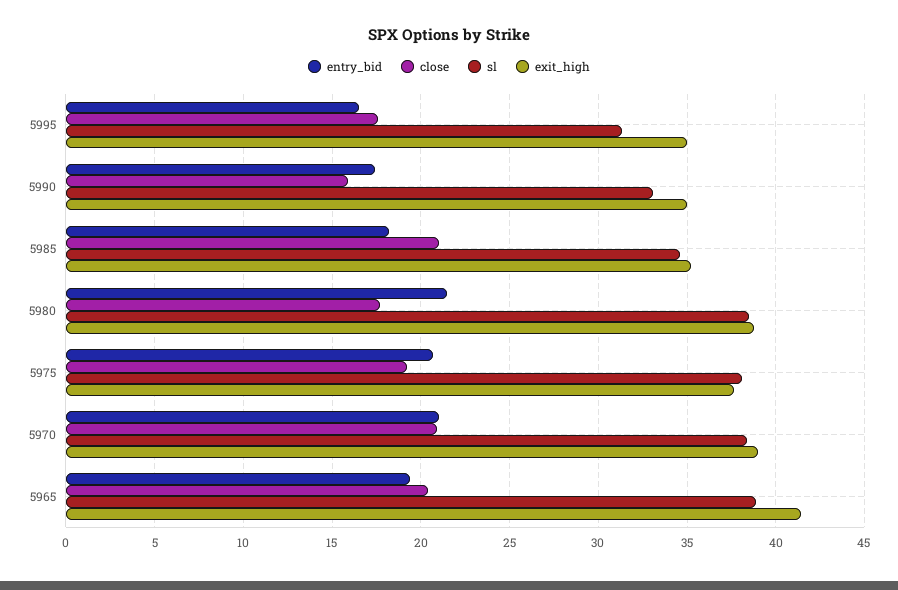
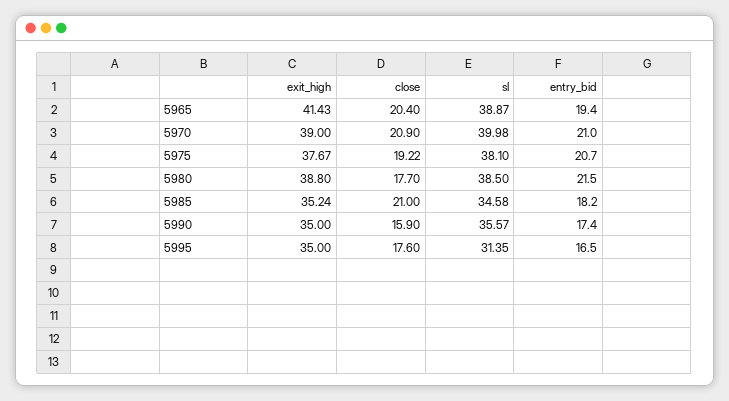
sl, 5990: 33 -> 35.57
sl, 5970: 38.5 -> 39.98

